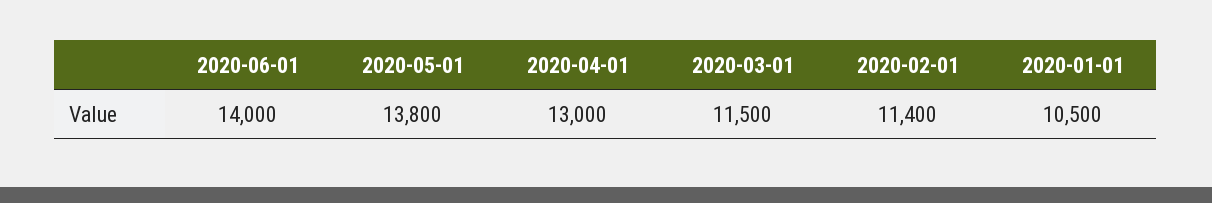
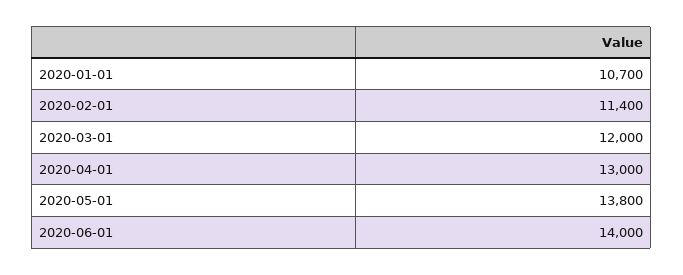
2020-03-01: 11500 -> 12000
2020-01-01: 10500 -> 10700

